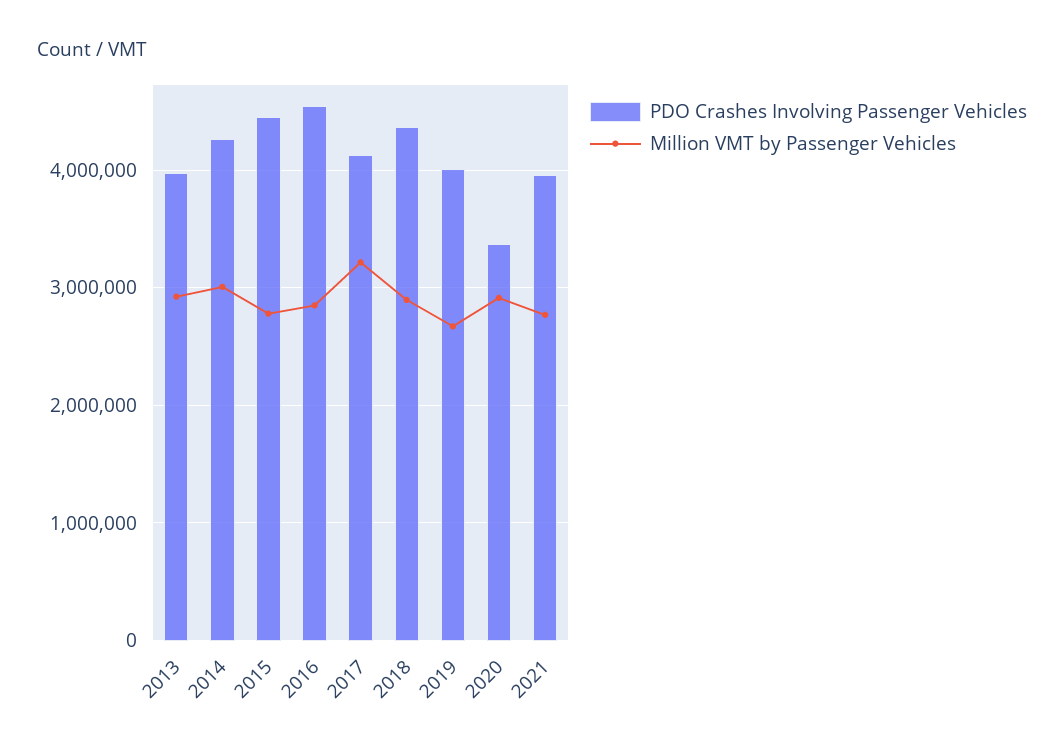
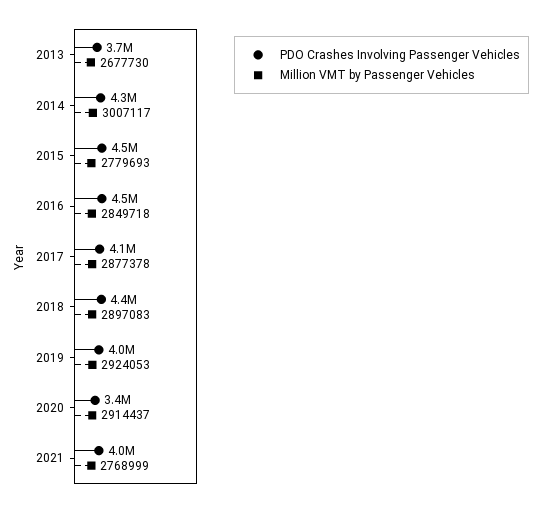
PDO Crashes Involving Passenger Vehicles, 2013: 4000000 -> 3700000
Million VMT by Passenger Vehicles, 2013: 2900000 -> 2677730
Million VMT by Passenger Vehicles, 2017: 3200000 -> 2877378
Million VMT by Passenger Vehicles, 2019: 2700000 -> 2924053

